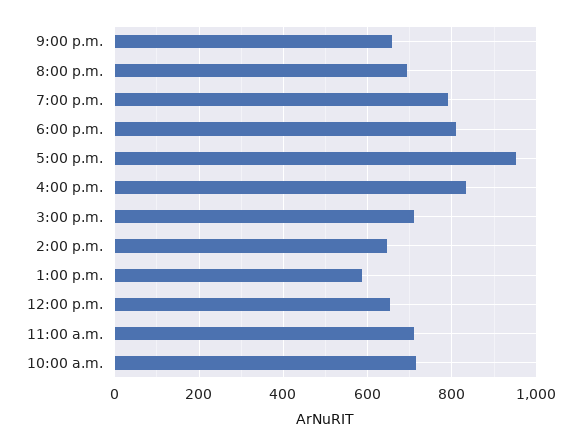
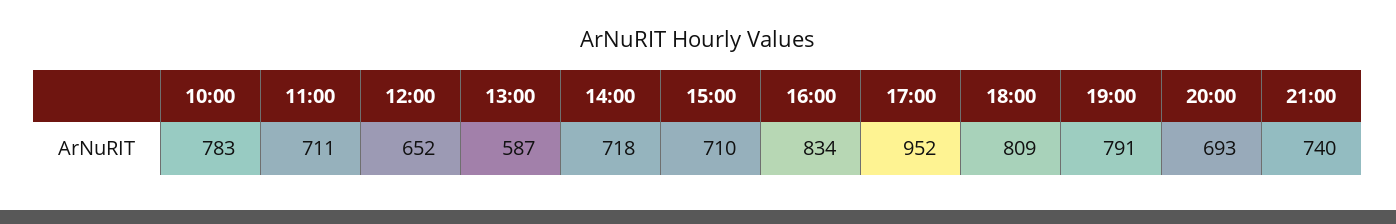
9:00 p.m.: 660 -> 740
2:00 p.m.: 640 -> 718
10:00 a.m.: 720 -> 783

